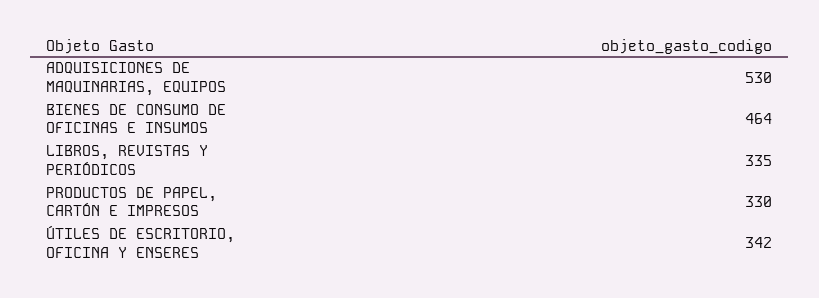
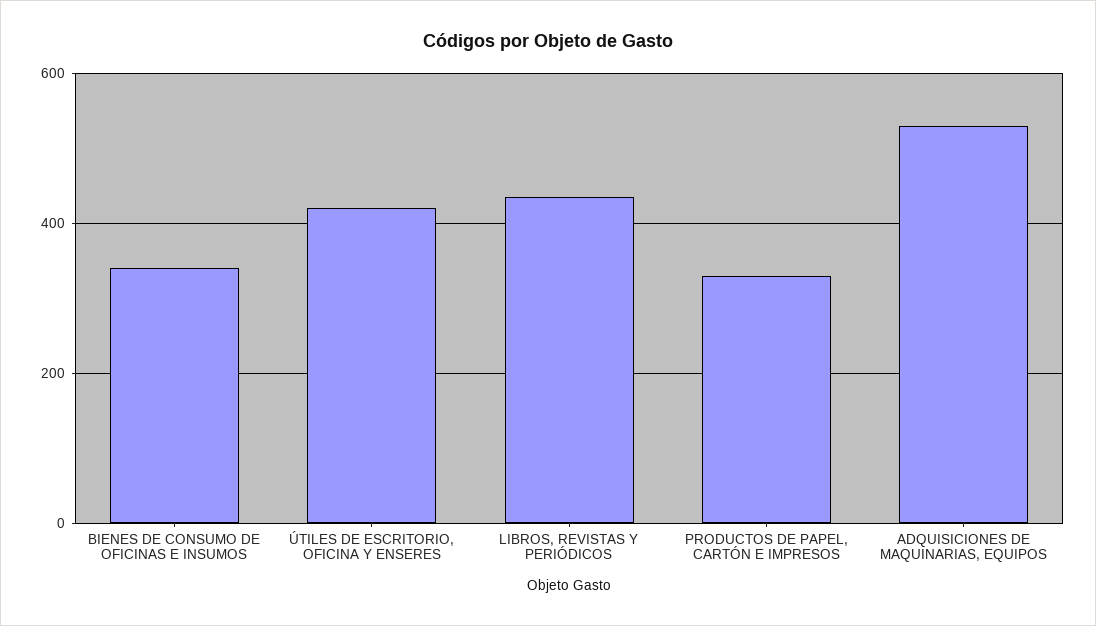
BIENES DE CONSUMO DE OFICINAS E INSUMOS: 464 -> 340
LIBROS, REVISTAS Y PERIÓDICOS: 335 -> 440
ÚTILES DE ESCRITORIO, OFICINA Y ENSERES: 342 -> 420

